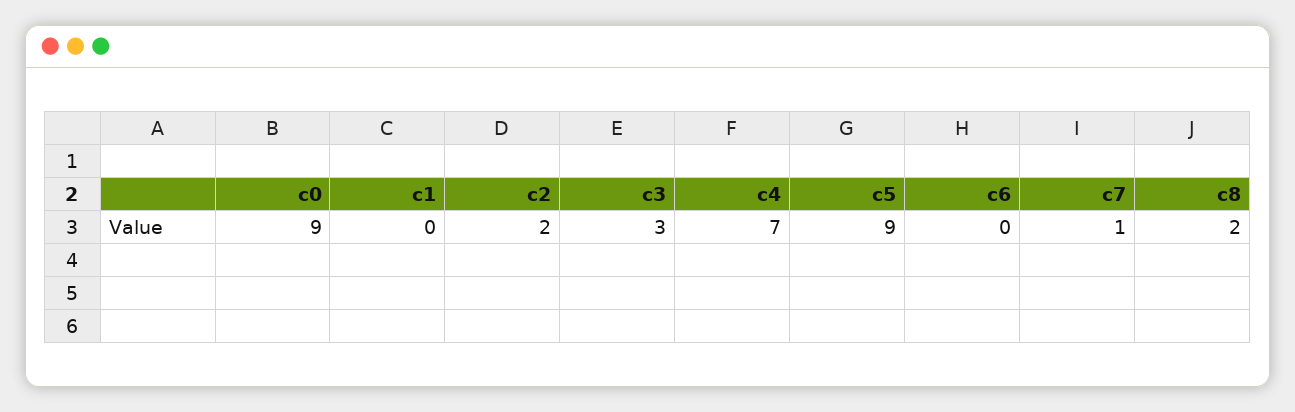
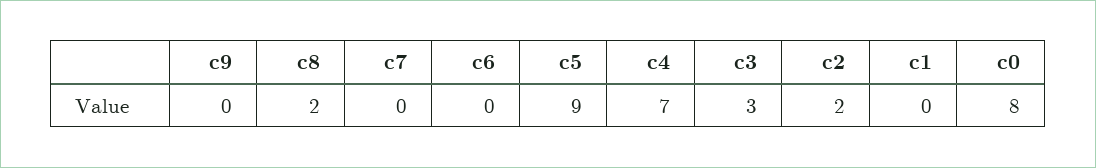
c0: 9 -> 8
c7: 1 -> 0
c9: none -> 0

